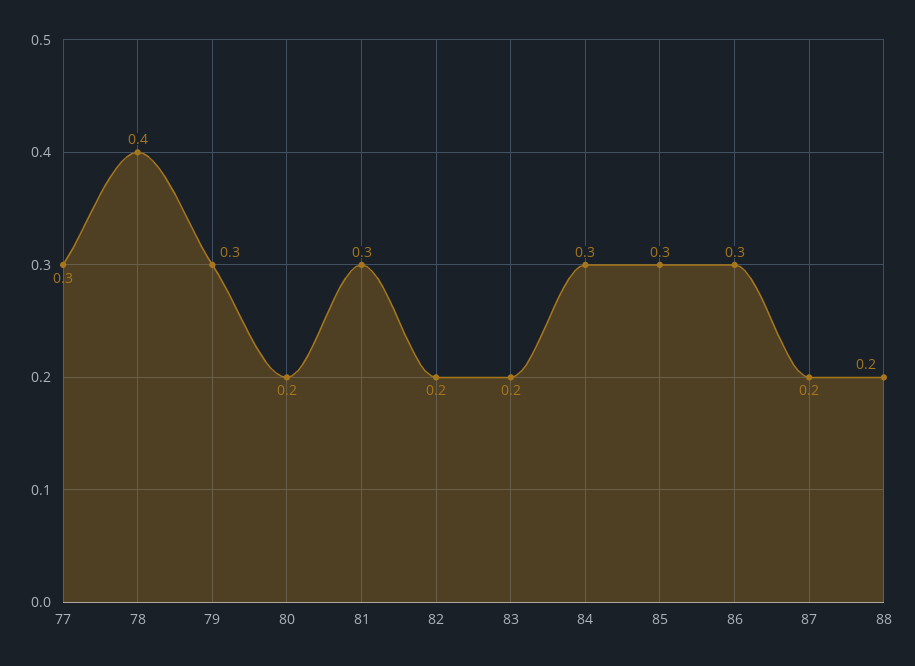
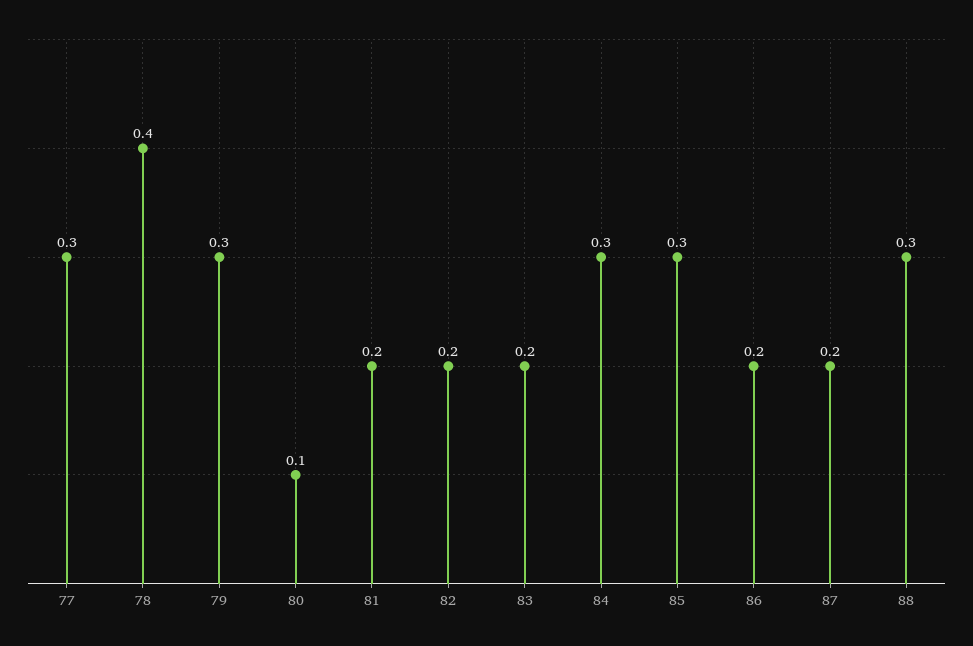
80: 0.2 -> 0.1
81: 0.3 -> 0.2
86: 0.3 -> 0.2
88: 0.2 -> 0.3

